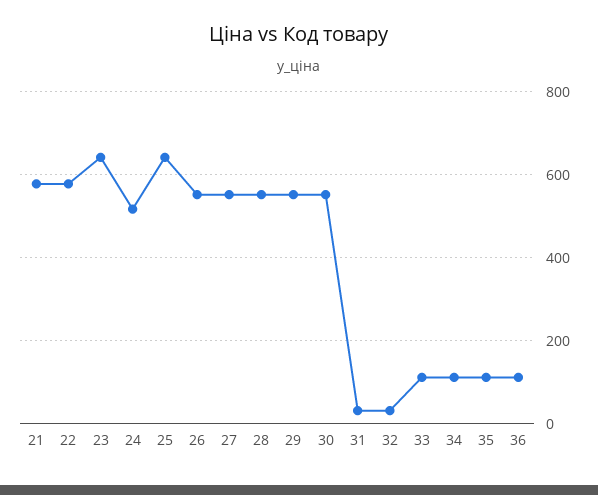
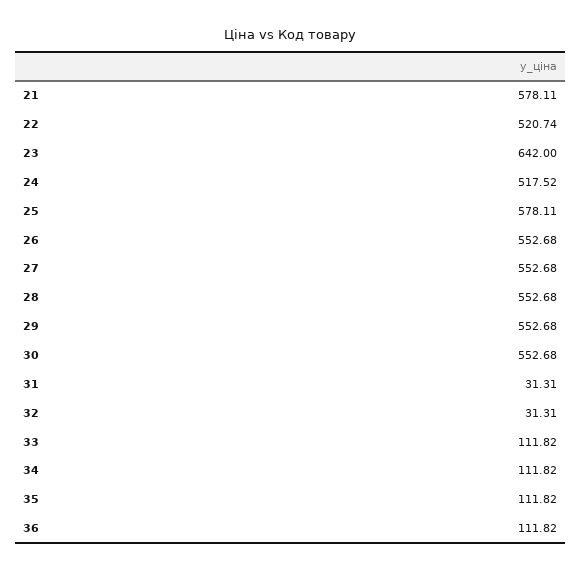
22: 580 -> 520.74
25: 640 -> 578.11

